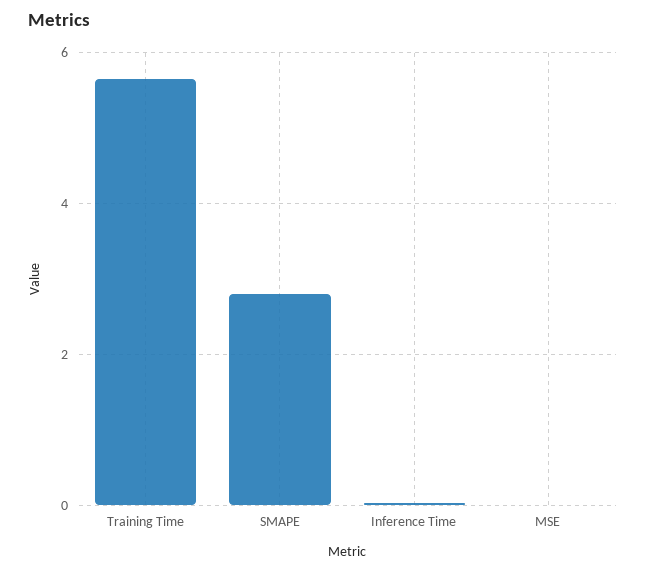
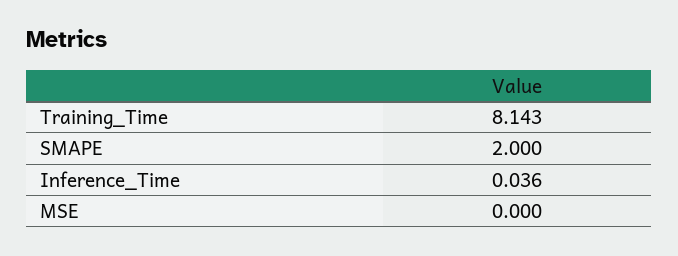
Training Time: 5.6 -> 8.143
SMAPE: 2.8 -> 2

